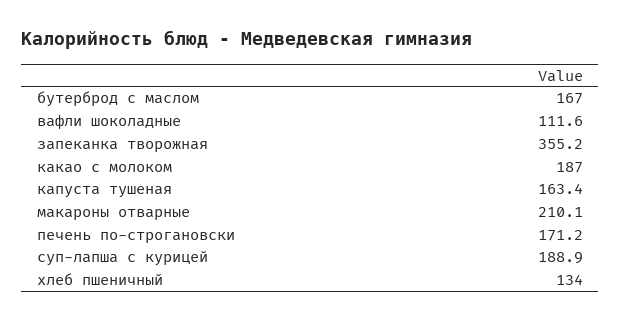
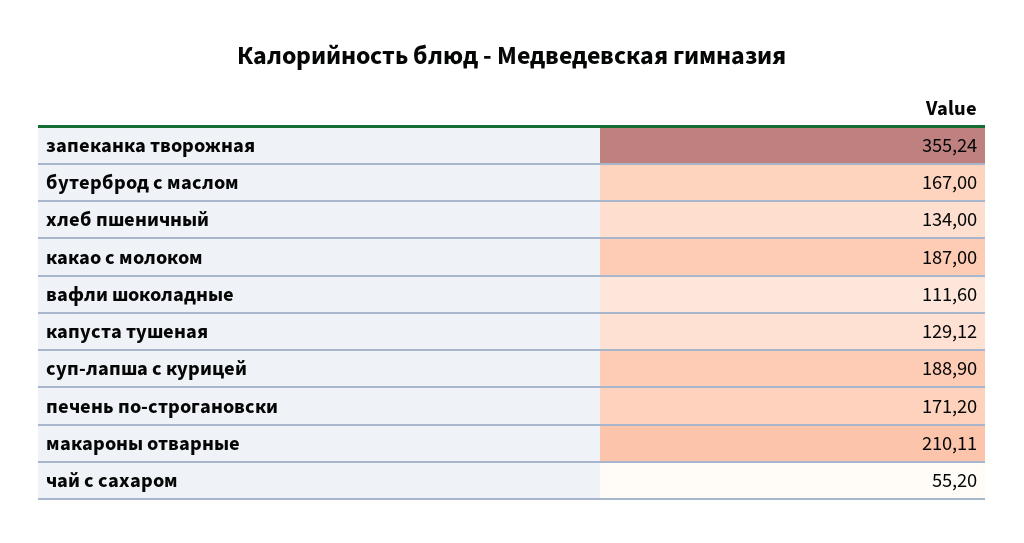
капуста тушеная: 163.4 -> 129.12
чай с сахаром: none -> 55.2

